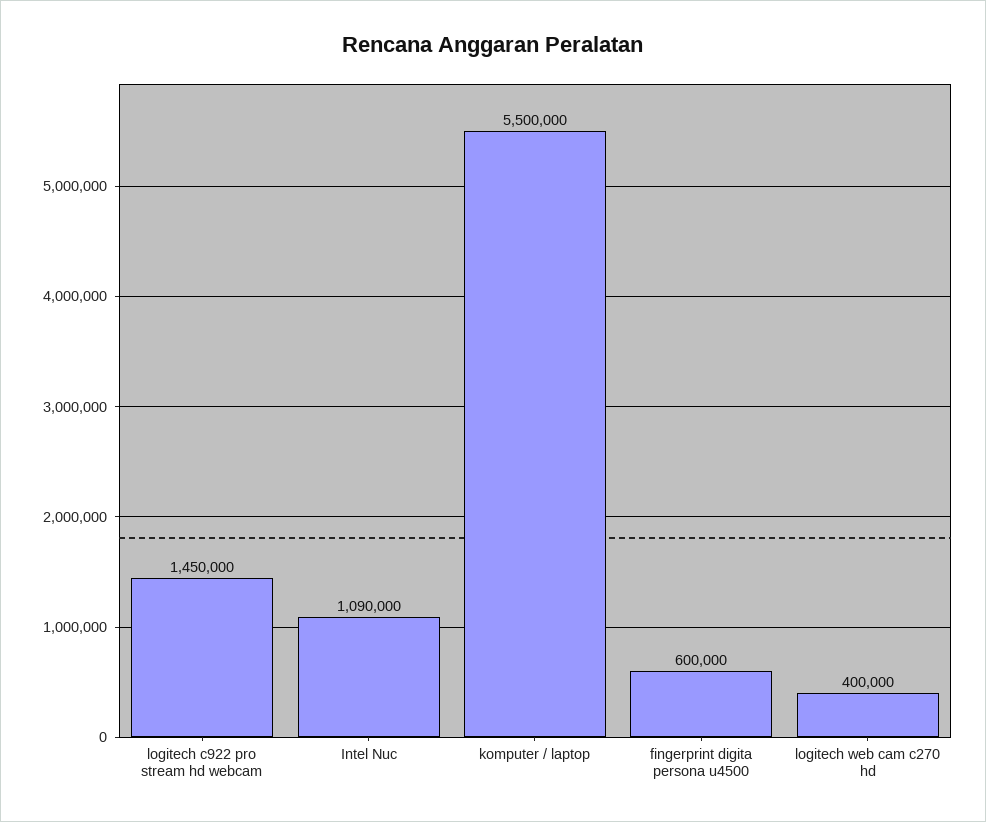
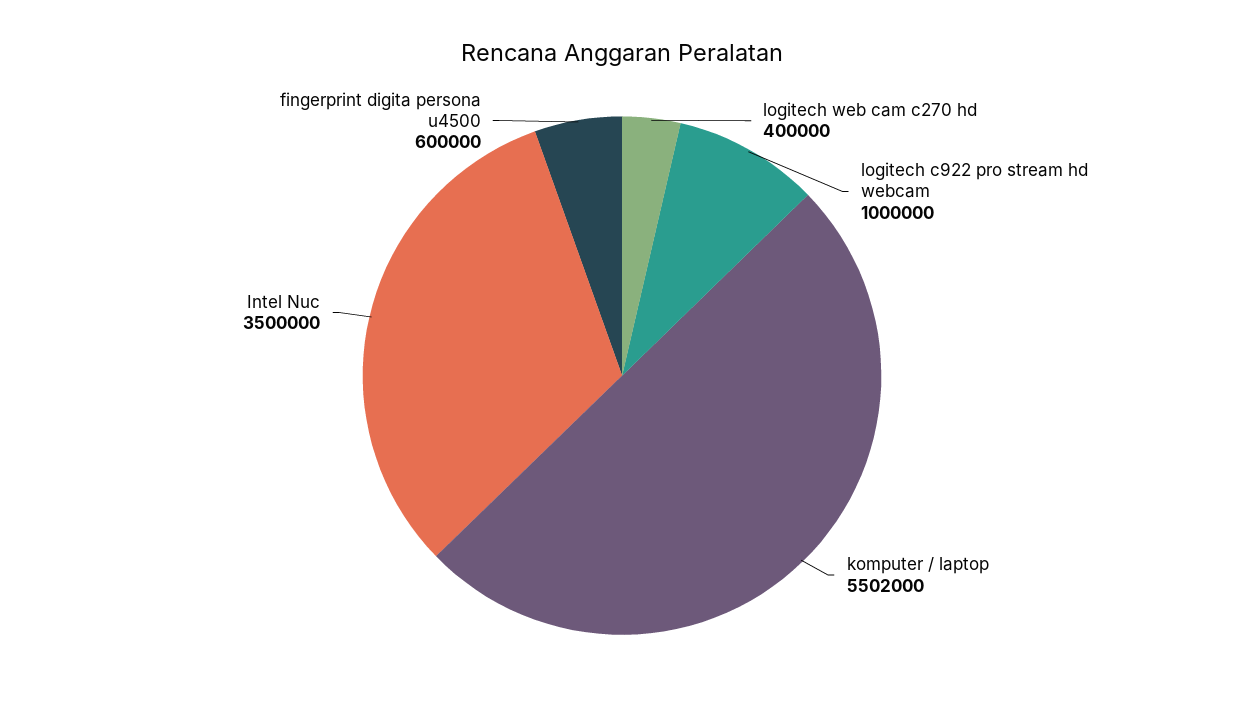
logitech c922 pro stream hd webcam: 1450000 -> 1000000
Intel Nuc: 1090000 -> 3500000
komputer / laptop: 5500000 -> 5502000

